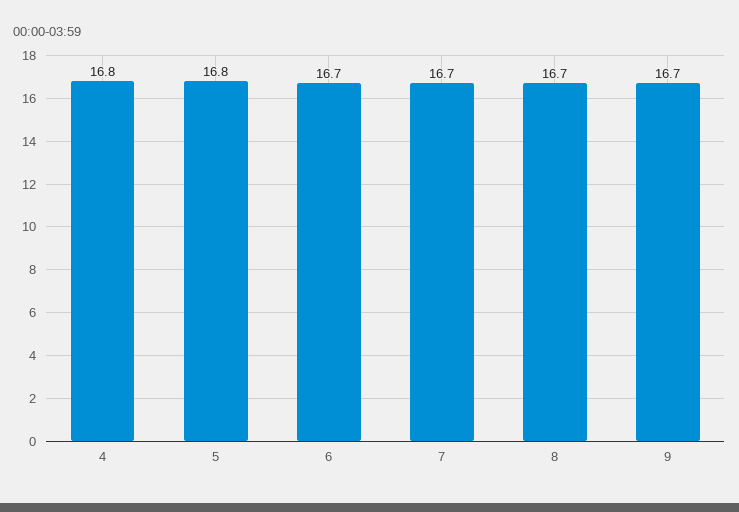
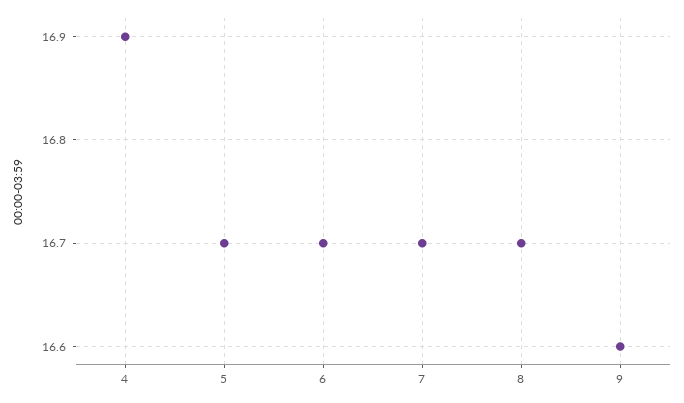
4: 16.8 -> 16.9
5: 16.8 -> 16.7
9: 16.7 -> 16.6

